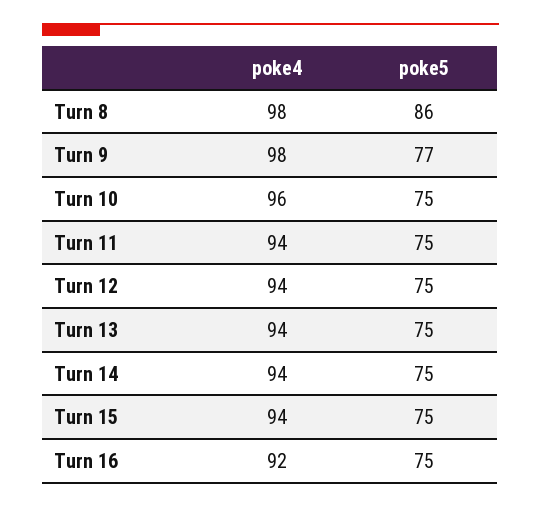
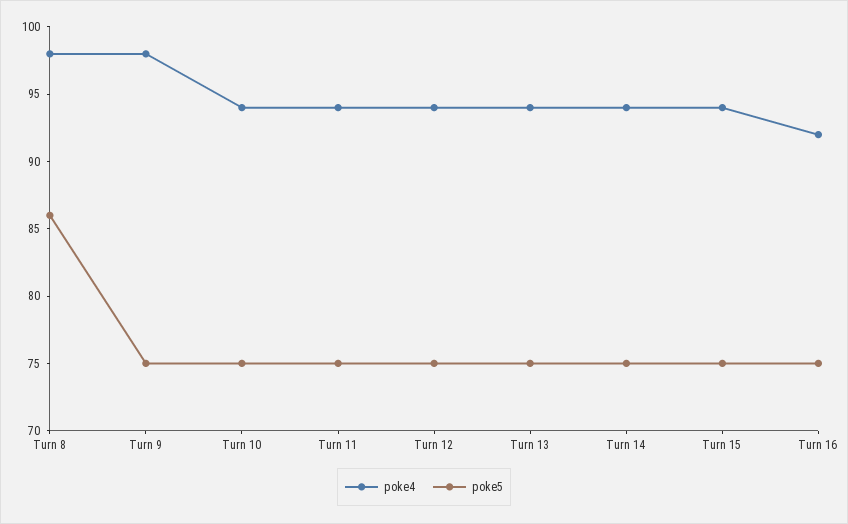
poke5, Turn 9: 77 -> 75
poke4, Turn 10: 96 -> 94

